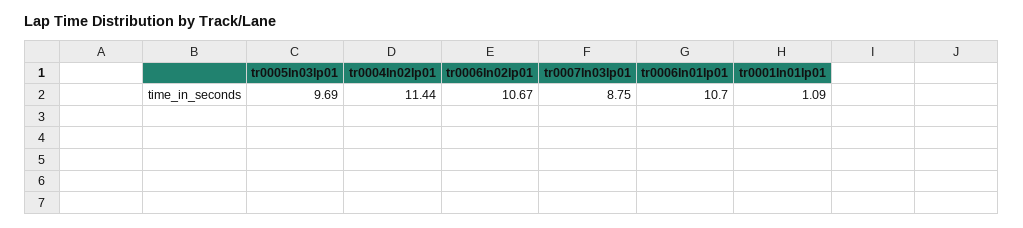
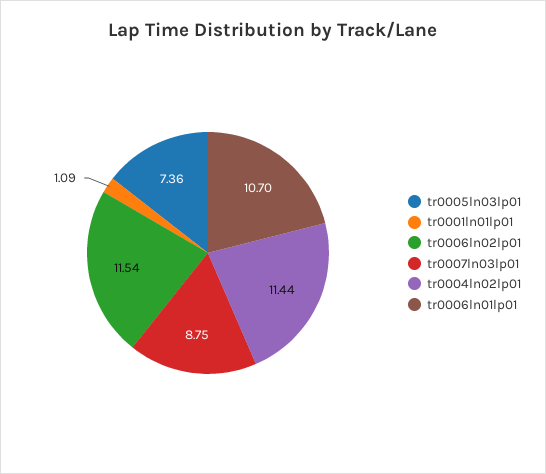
tr0005ln03lp01: 9.69 -> 7.36
tr0006ln02lp01: 10.67 -> 11.54

